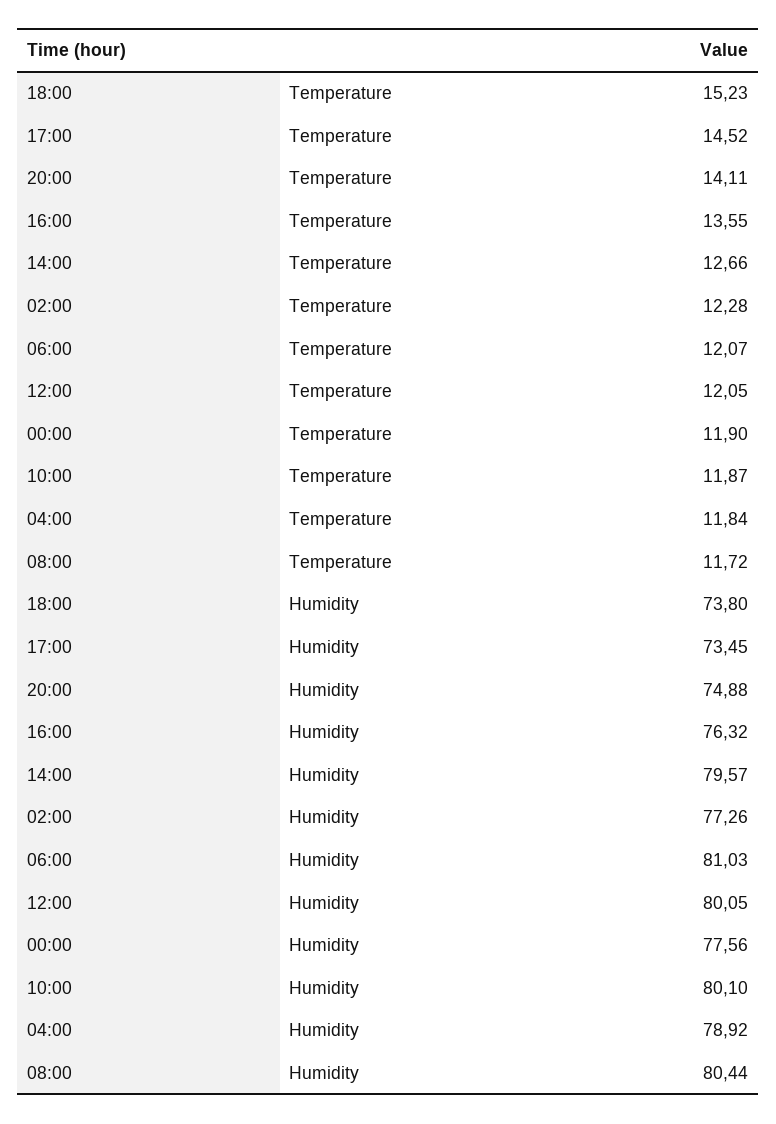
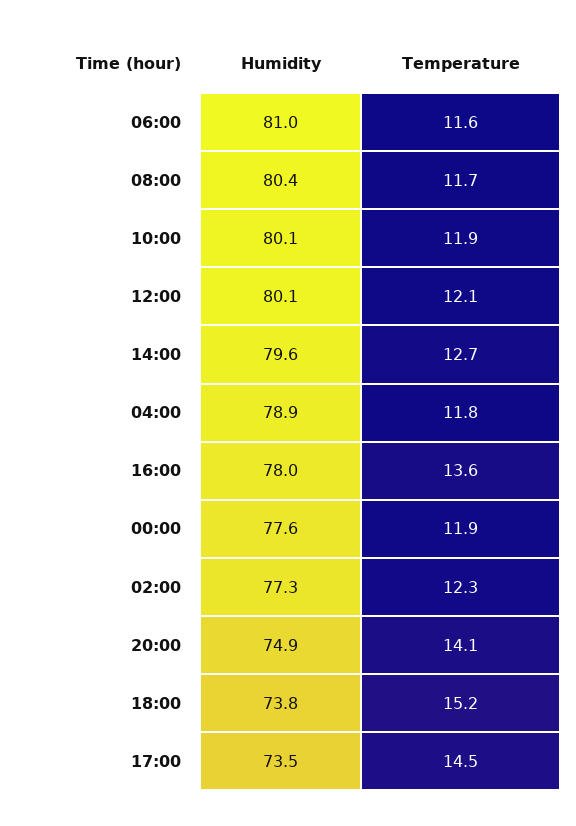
06:00, Temperature: 12.07 -> 11.6
16:00, Humidity: 76.32 -> 78

